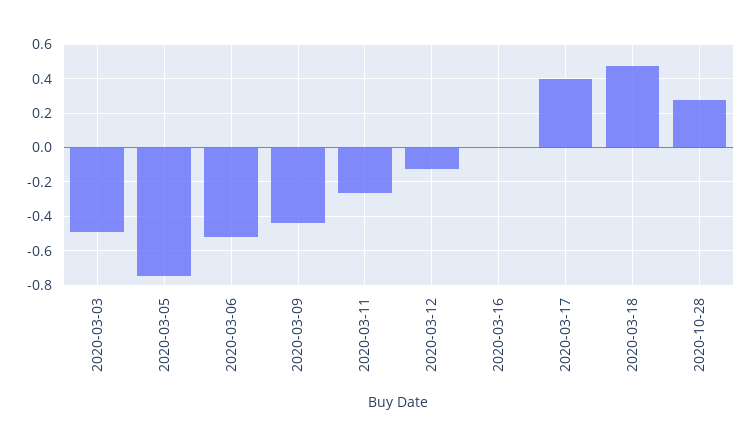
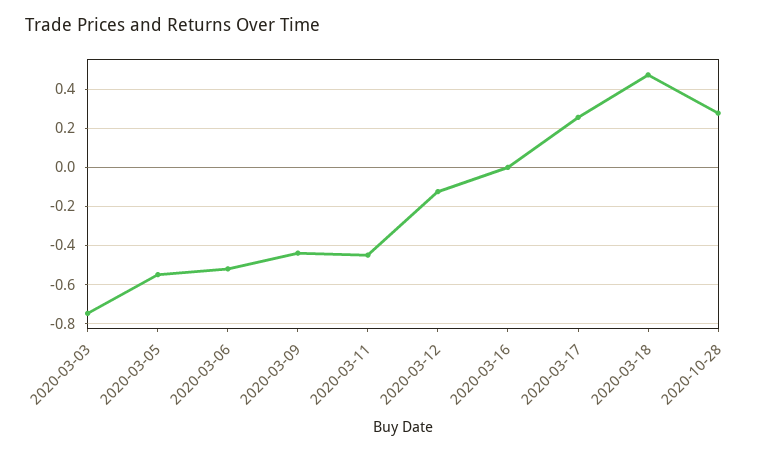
2020-03-03: -0.5 -> -0.75
2020-03-05: -0.75 -> -0.55
2020-03-11: -0.25 -> -0.45
2020-03-17: 0.4 -> 0.25

